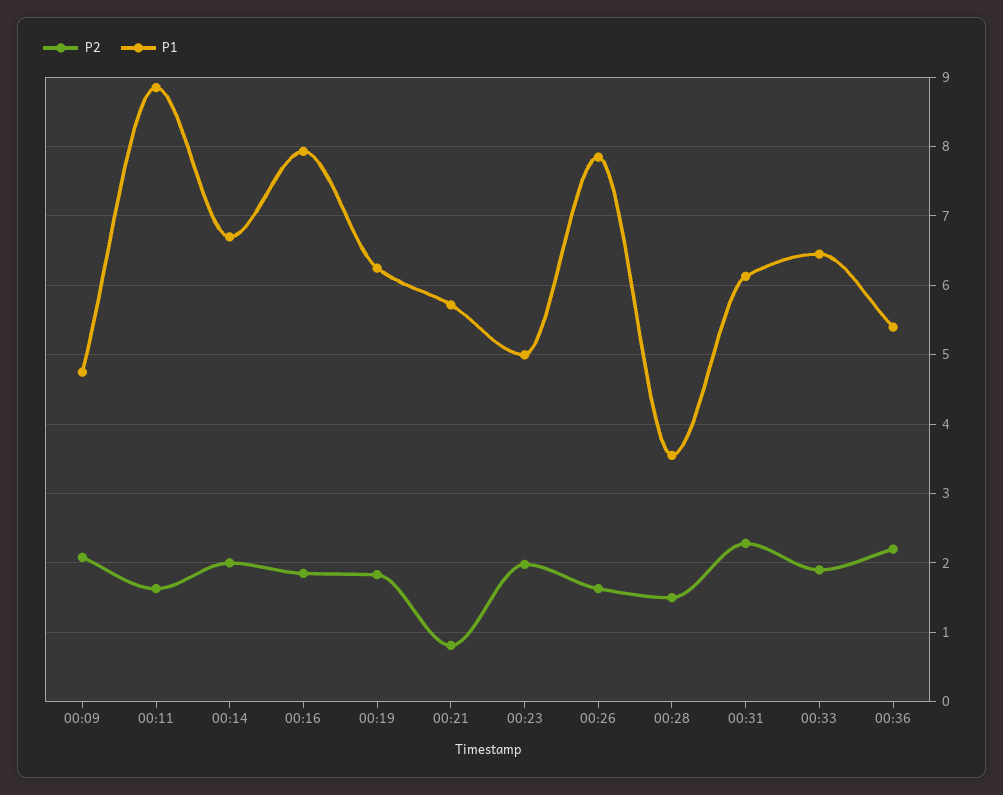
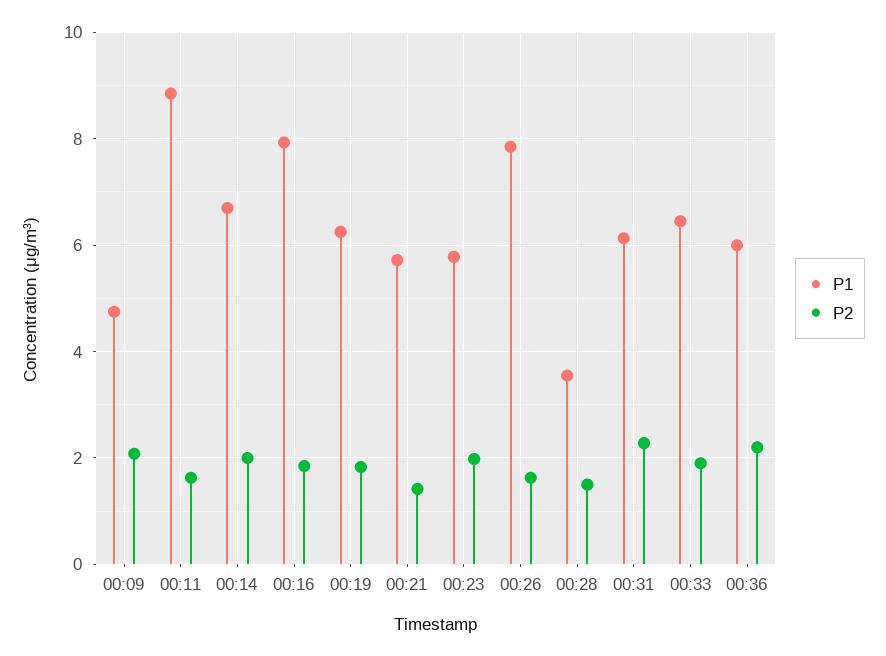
P2, 00:21: 0.8 -> 1.4
P1, 00:23: 5 -> 5.8
P1, 00:36: 5.4 -> 6

